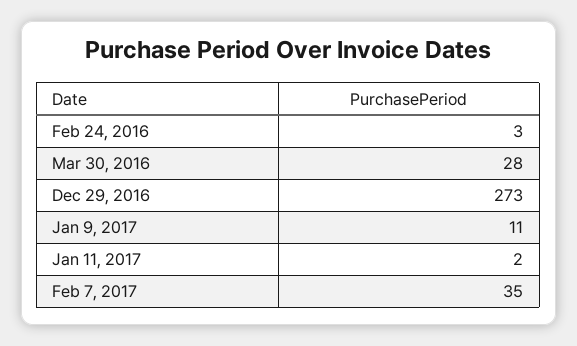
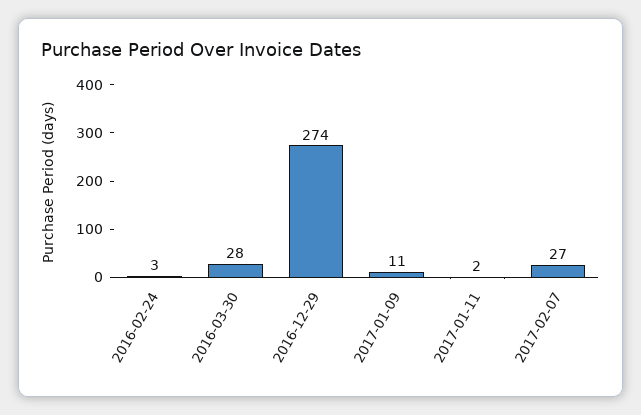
Dec 29, 2016: 273 -> 274
Feb 7, 2017: 35 -> 27

